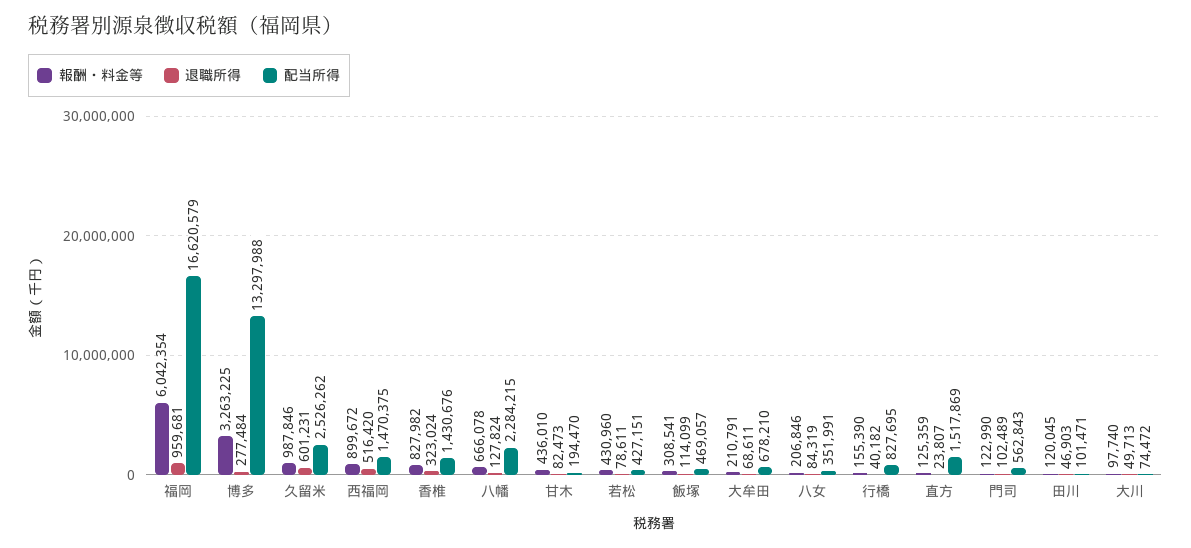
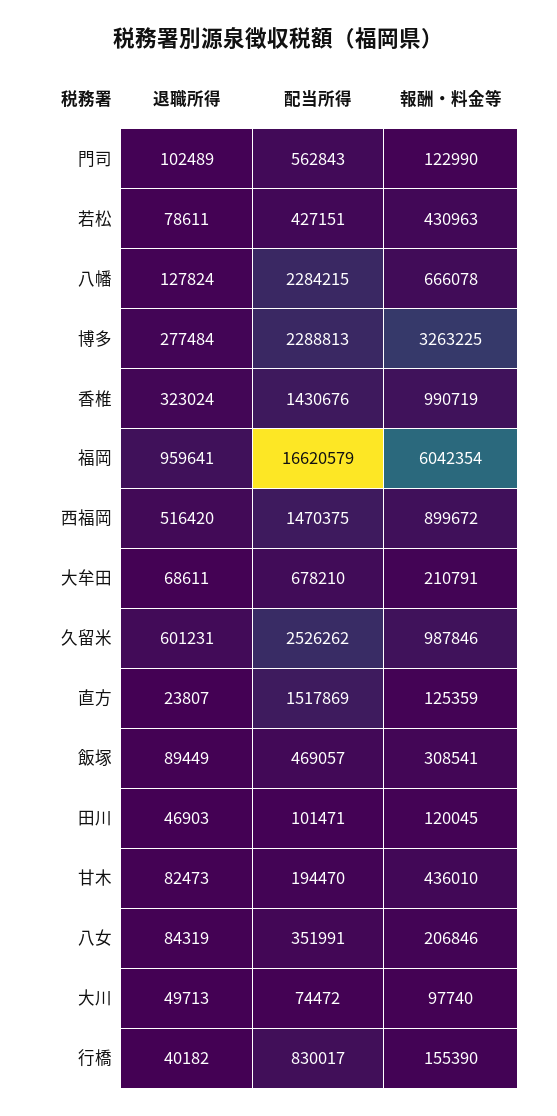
退職所得, 福岡: 959681 -> 959641
配当所得, 博多: 13297988 -> 2288813
報酬・料金等, 香椎: 827982 -> 990719
報酬・料金等, 若松: 430960 -> 430963
退職所得, 飯塚: 114099 -> 89449
配当所得, 行橋: 827695 -> 830017

